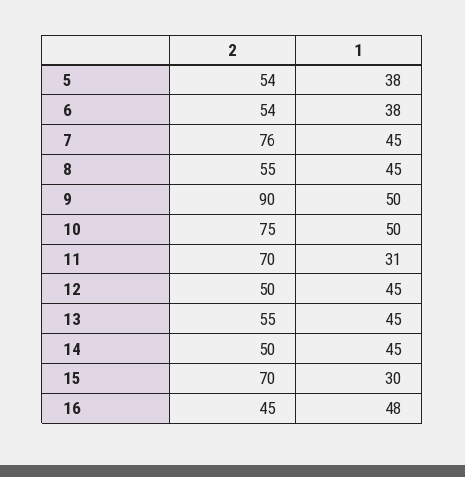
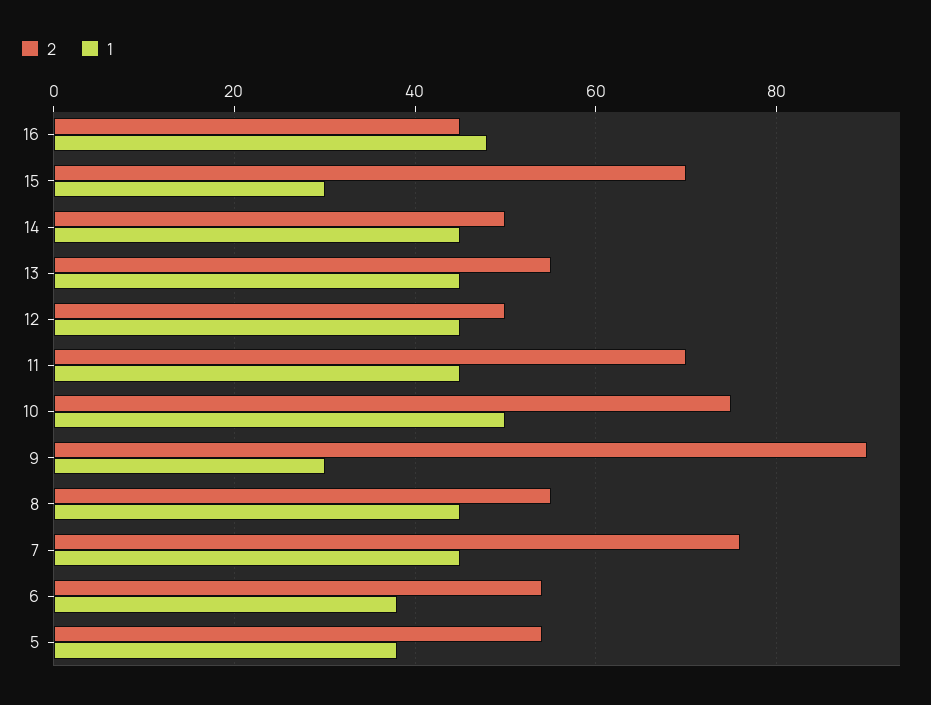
1, 9: 50 -> 30
1, 11: 31 -> 45

